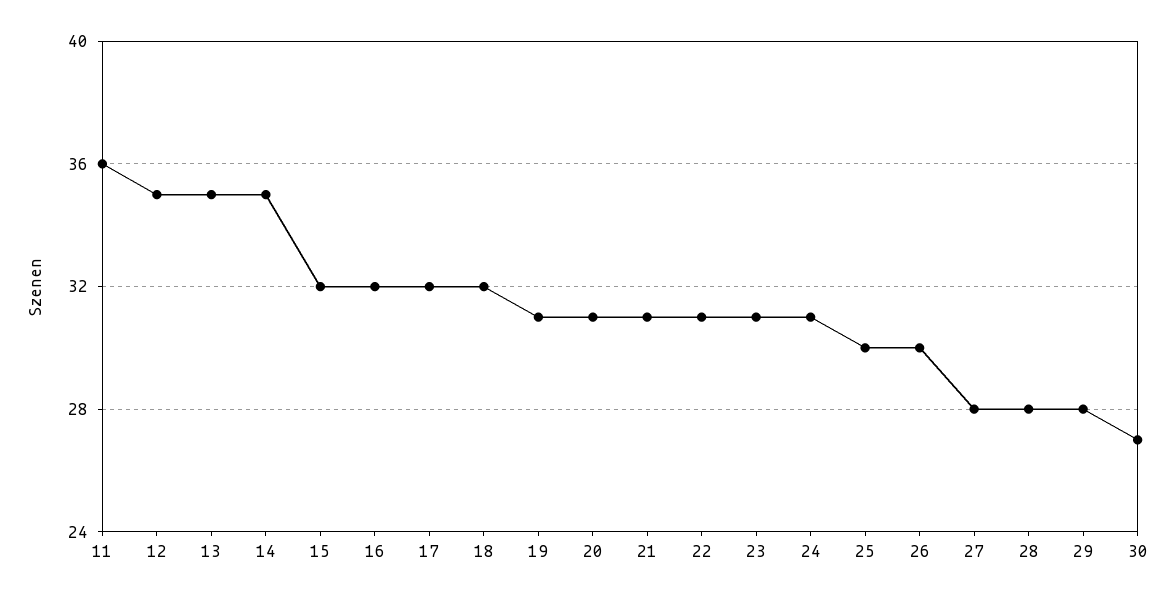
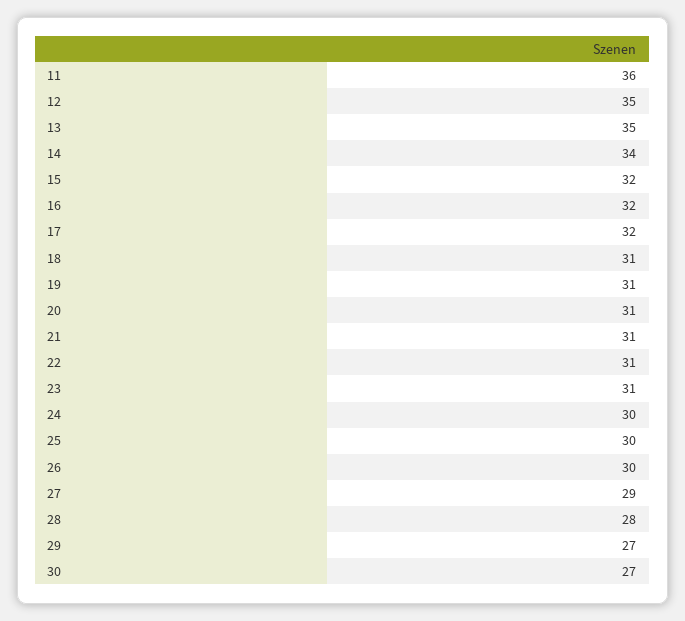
14: 35 -> 34
18: 32 -> 31
24: 31 -> 30
27: 28 -> 29
29: 28 -> 27

